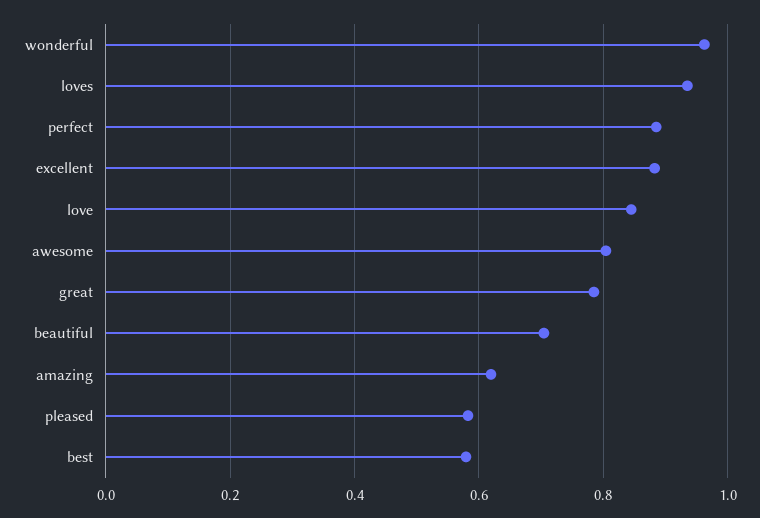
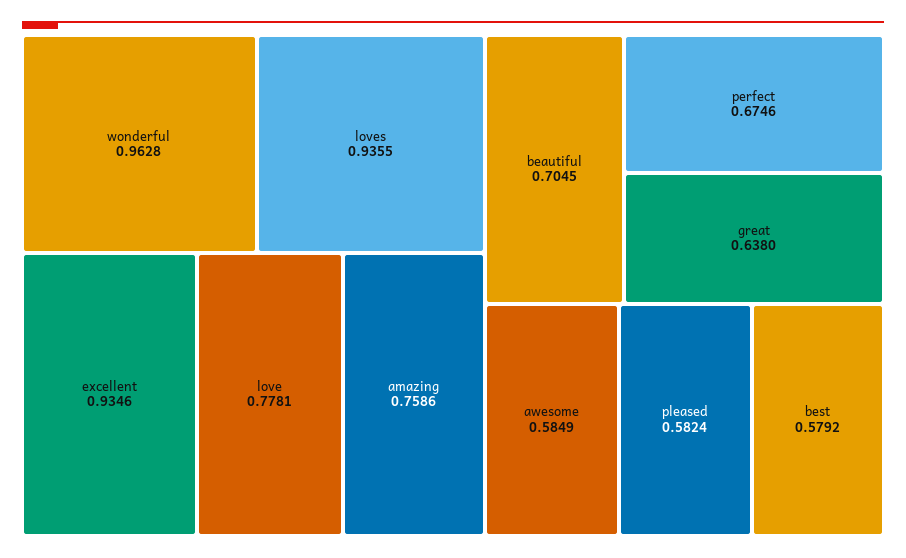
perfect: 0.88 -> 0.6746
excellent: 0.88 -> 0.9346
love: 0.84 -> 0.7781
awesome: 0.8 -> 0.5849
great: 0.78 -> 0.638
amazing: 0.62 -> 0.7586

